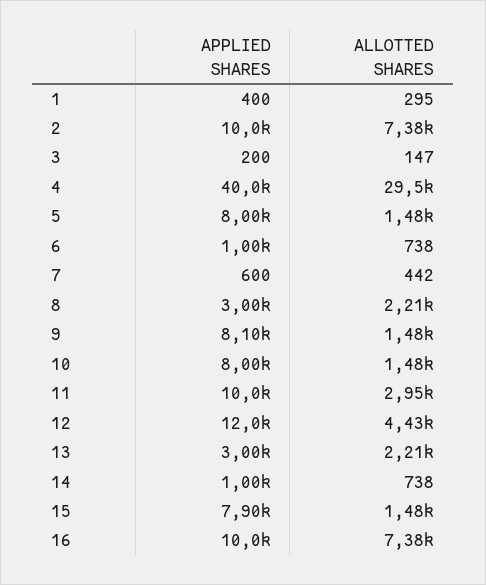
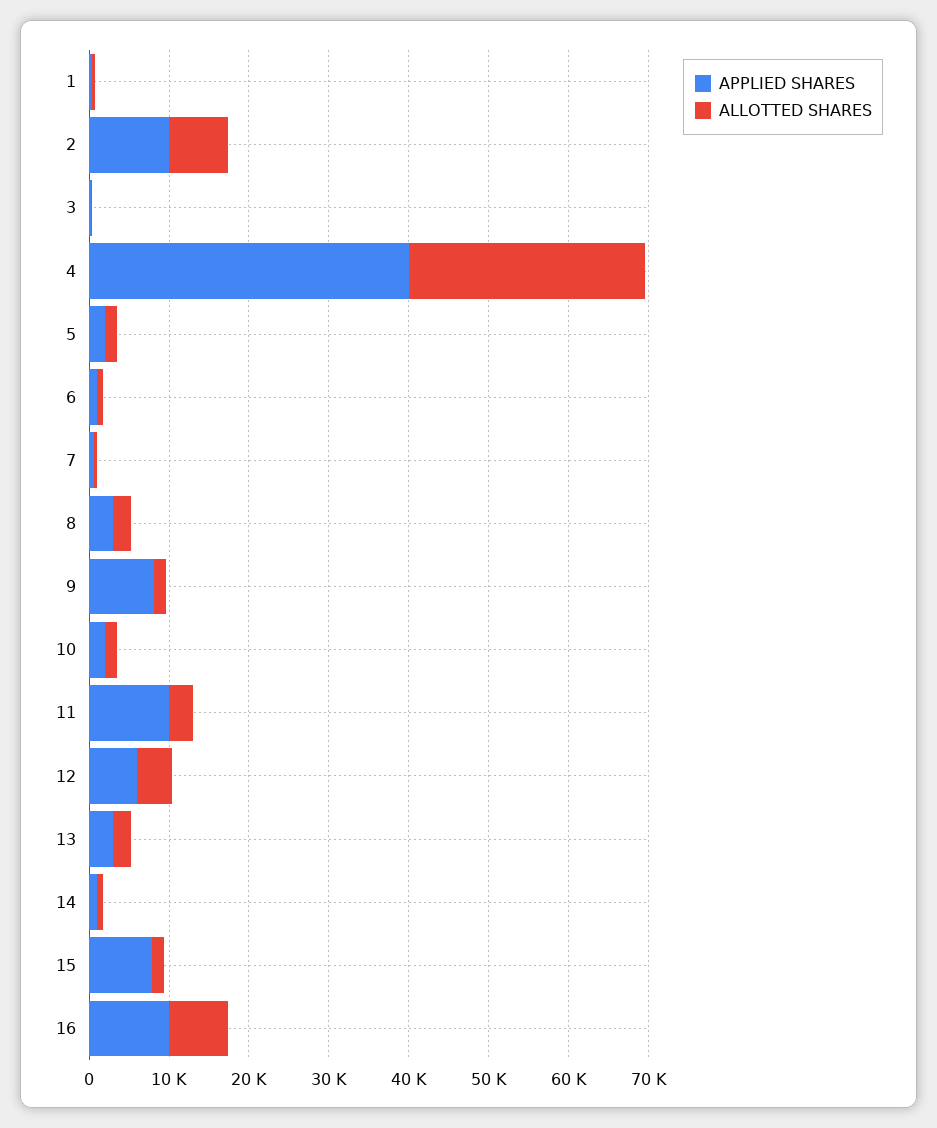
APPLIED SHARES, 5: 8000 -> 2000
APPLIED SHARES, 10: 8000 -> 2000
APPLIED SHARES, 12: 12000 -> 6000

